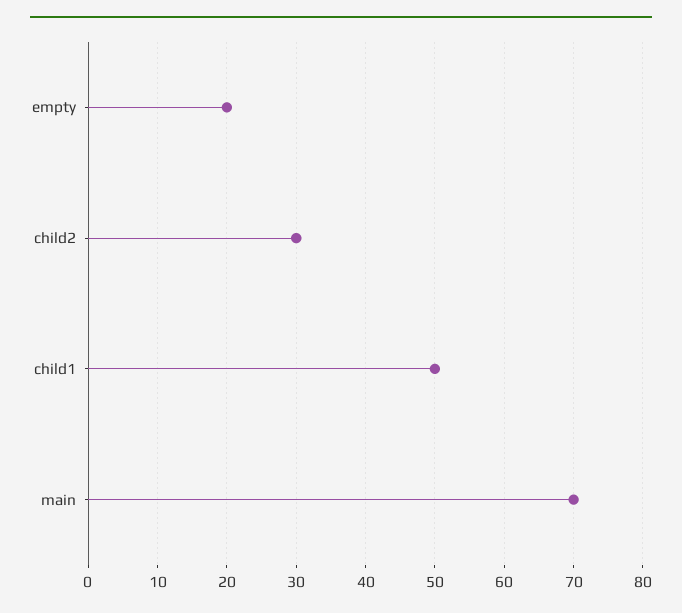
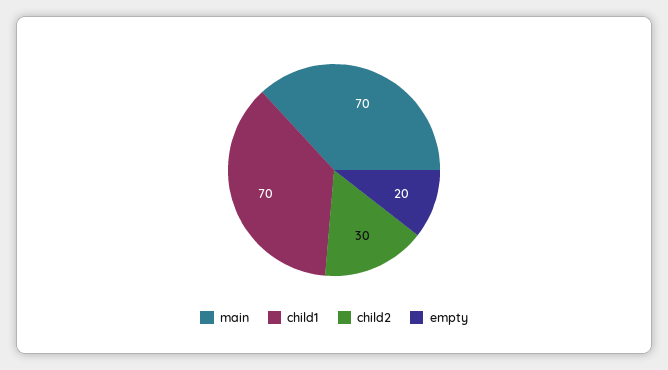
child1: 50 -> 70

